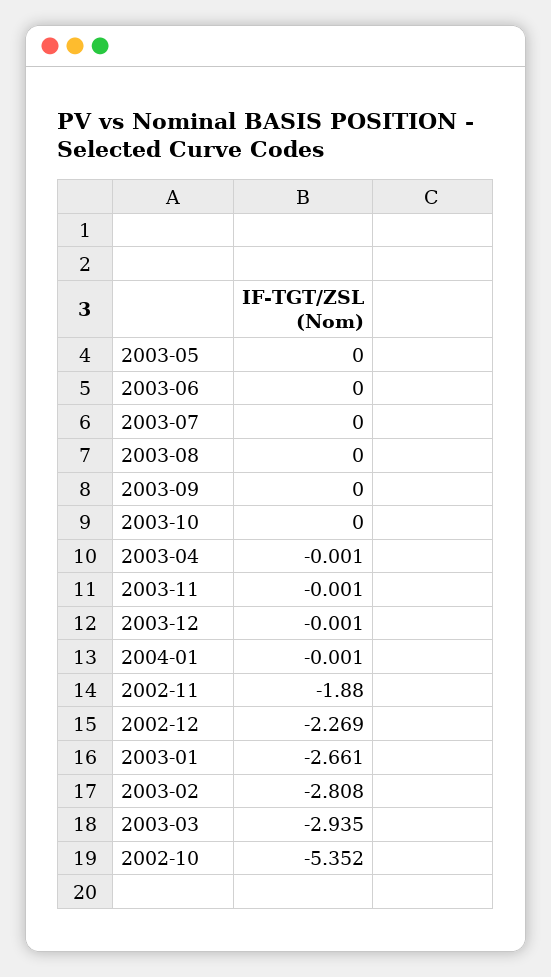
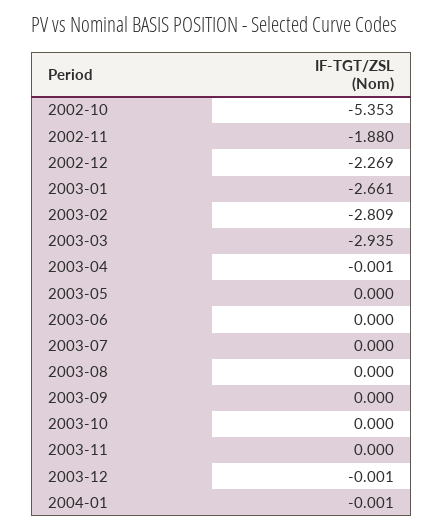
2003-11: -0.001 -> 0
2003-02: -2.808 -> -2.809
2002-10: -5.352 -> -5.353

